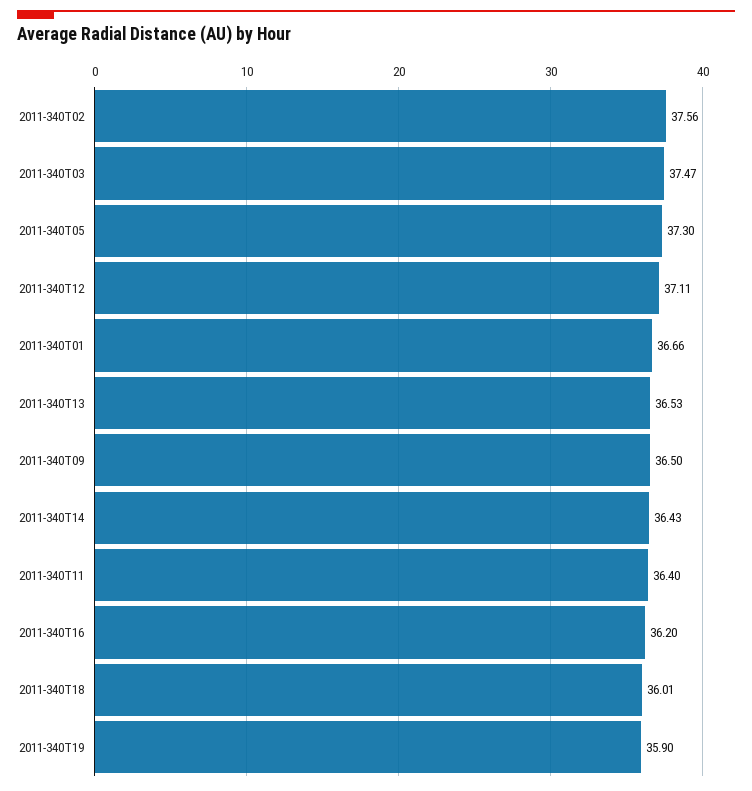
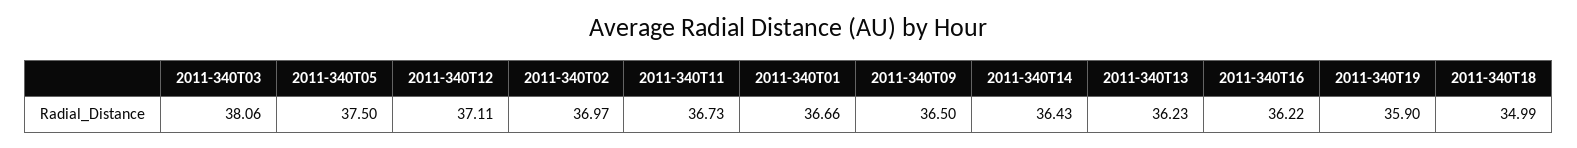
2011-340T02: 37.56 -> 36.97
2011-340T03: 37.47 -> 38.06
2011-340T05: 37.3 -> 37.5
2011-340T13: 36.53 -> 36.23
2011-340T11: 36.4 -> 36.73
2011-340T16: 36.2 -> 36.22
2011-340T18: 36.01 -> 34.99

